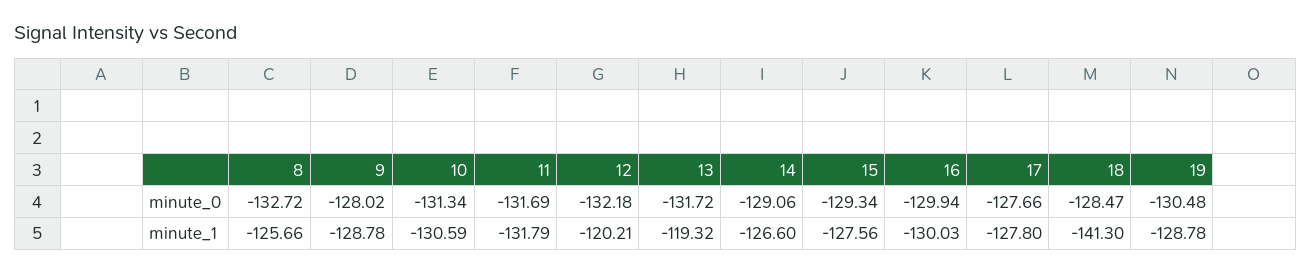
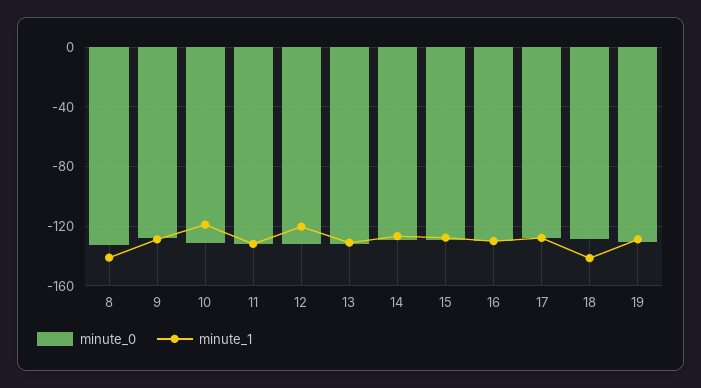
minute_1, 8: -125.66 -> -140
minute_1, 10: -130.59 -> -120
minute_1, 13: -119.32 -> -130

